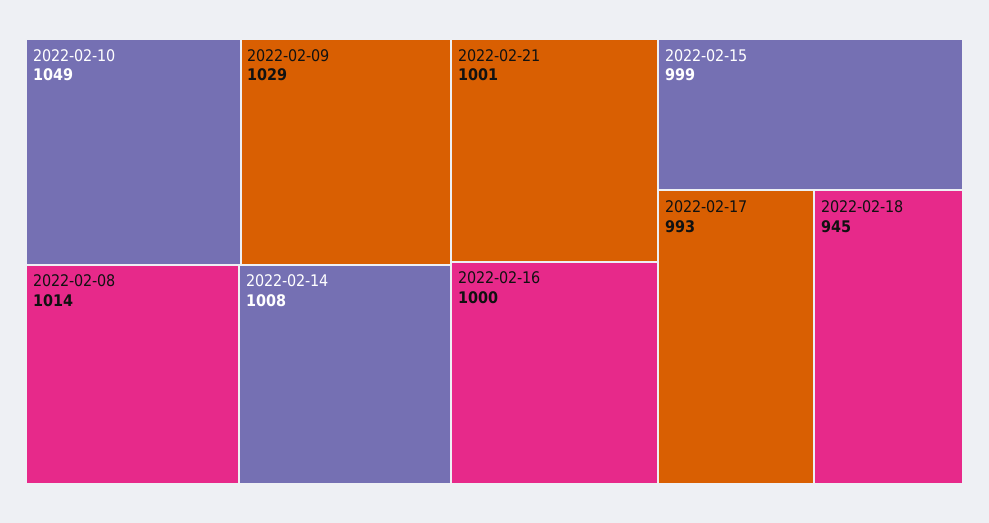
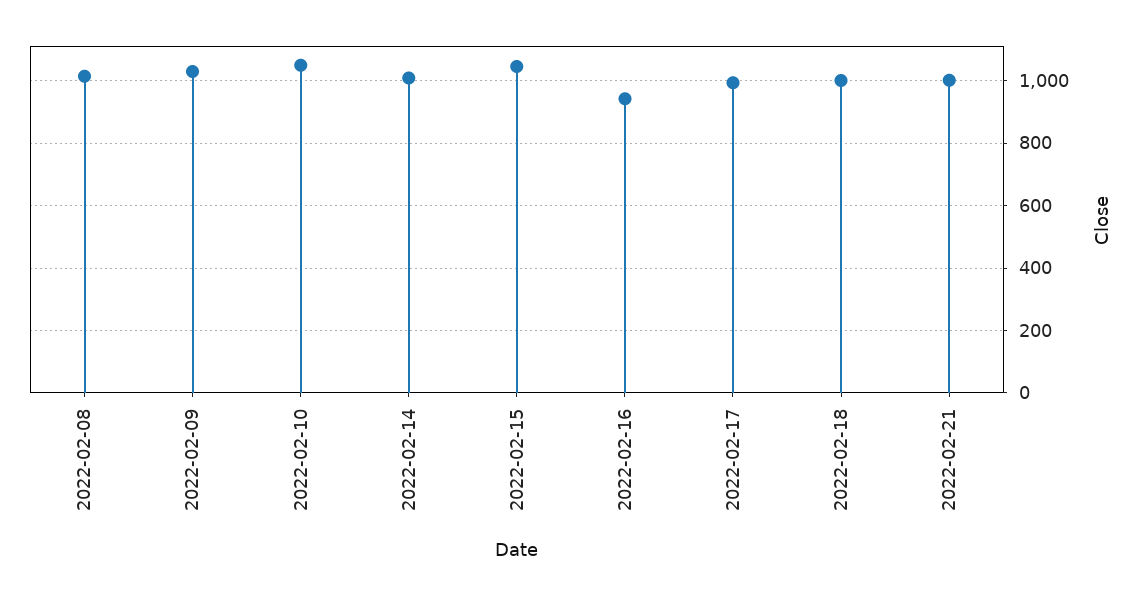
2022-02-16: 1000 -> 940
2022-02-15: 999 -> 1040
2022-02-18: 945 -> 1000

